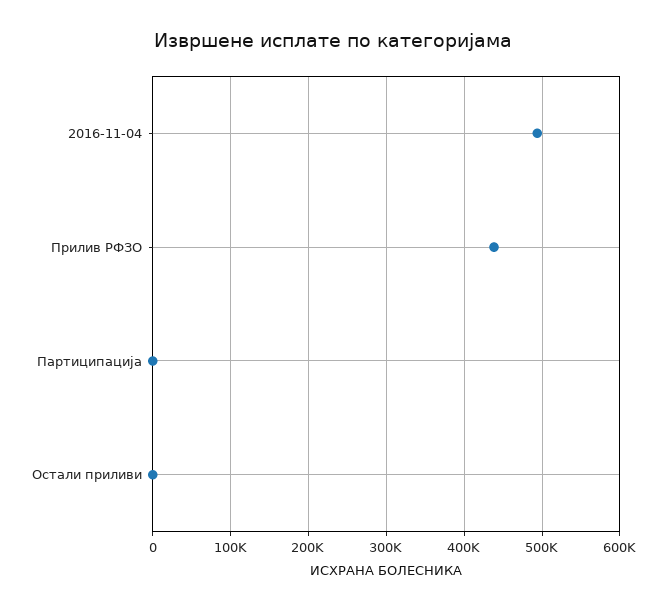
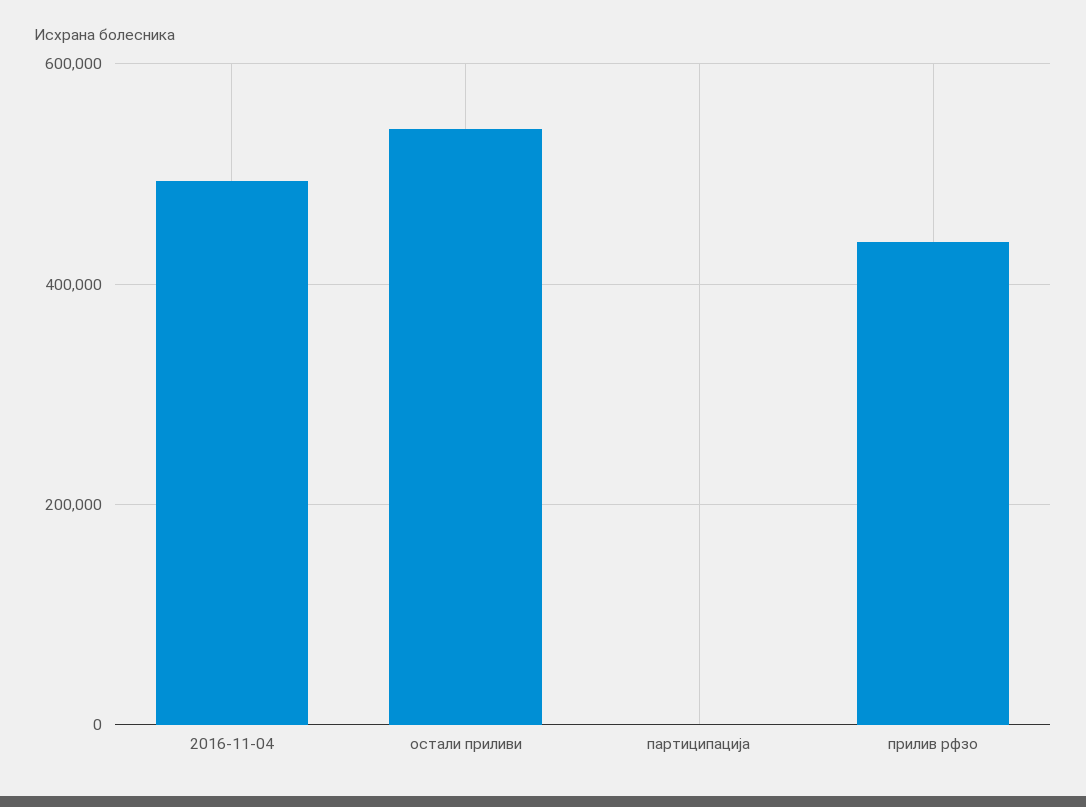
Остали приливи: 0 -> 540000

